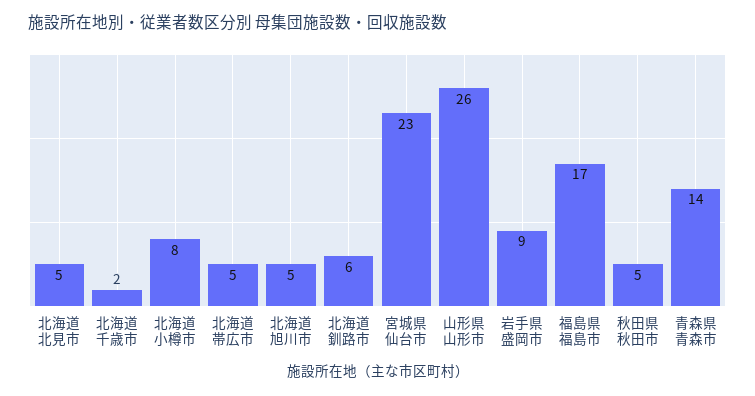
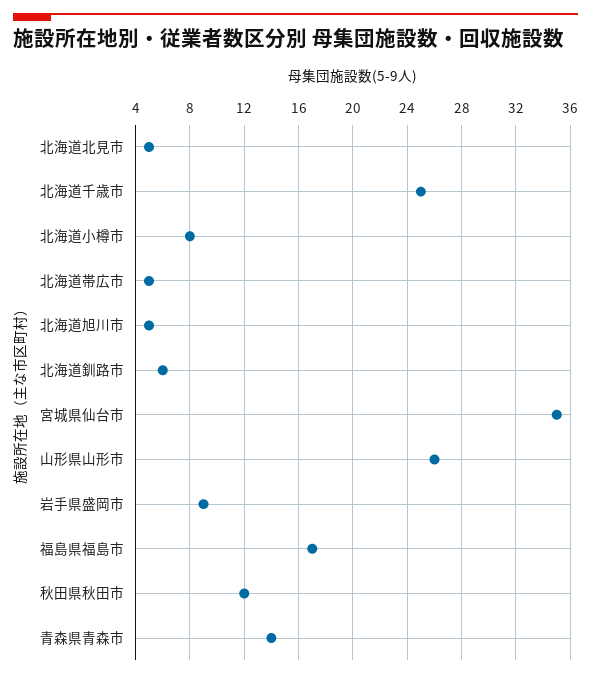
北海道千歳市: 2 -> 25
宮城県仙台市: 23 -> 35
秋田県秋田市: 5 -> 12

